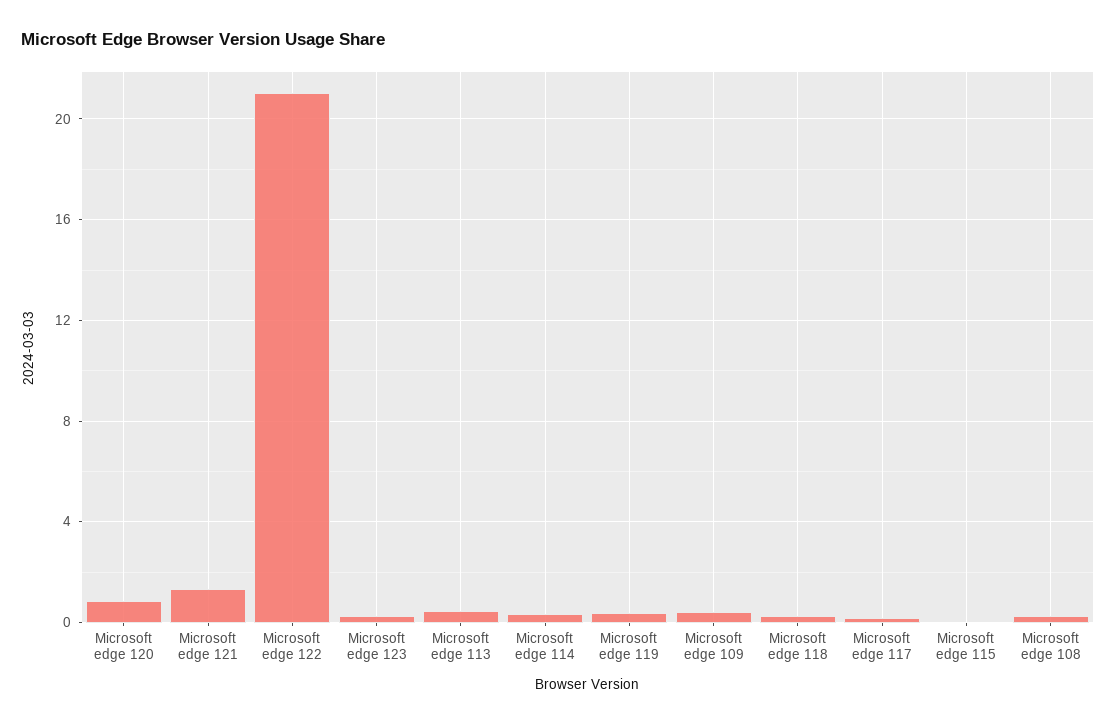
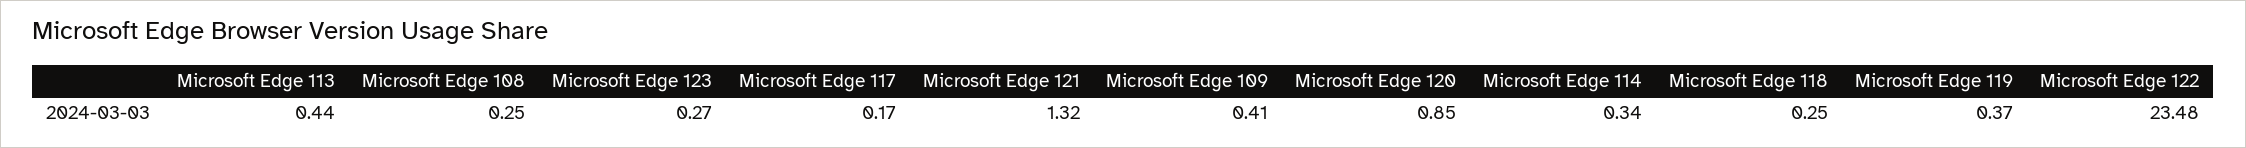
Microsoft edge 122: 21 -> 23.48
Microsoft edge 115: 0 -> none

